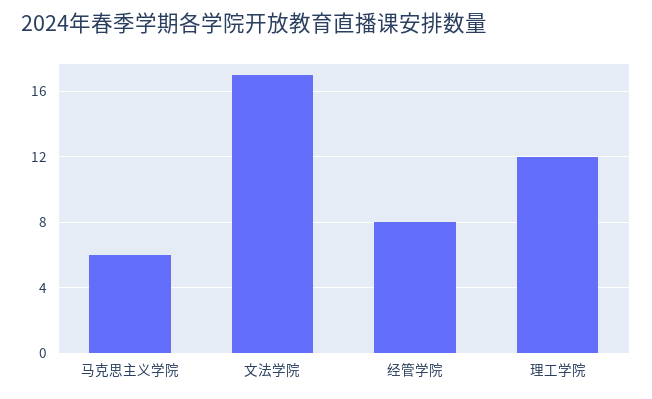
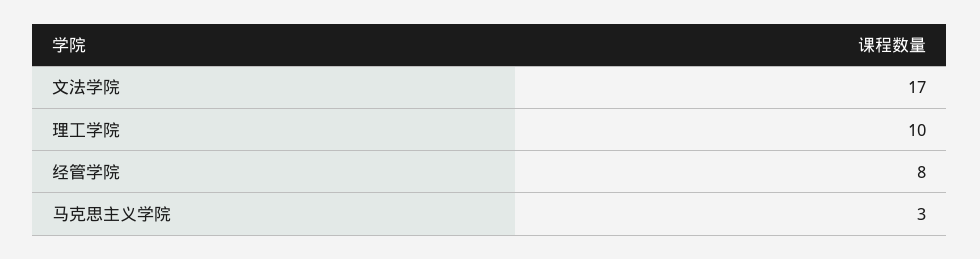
马克思主义学院: 6 -> 3
理工学院: 12 -> 10

